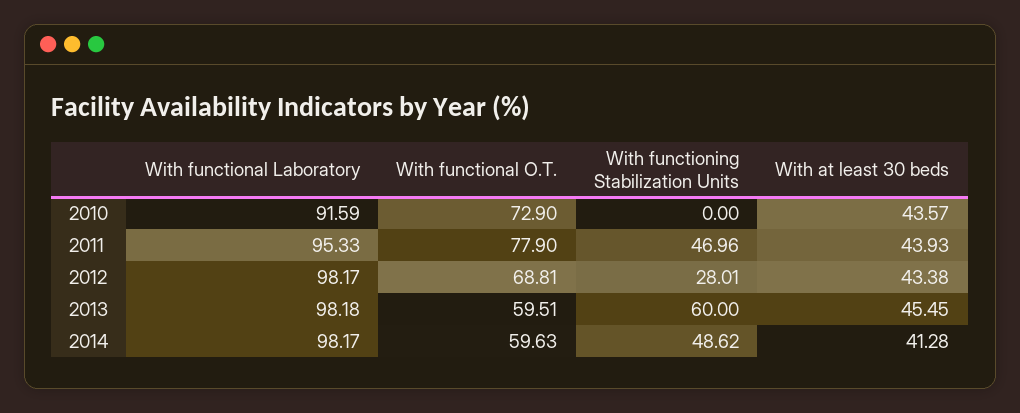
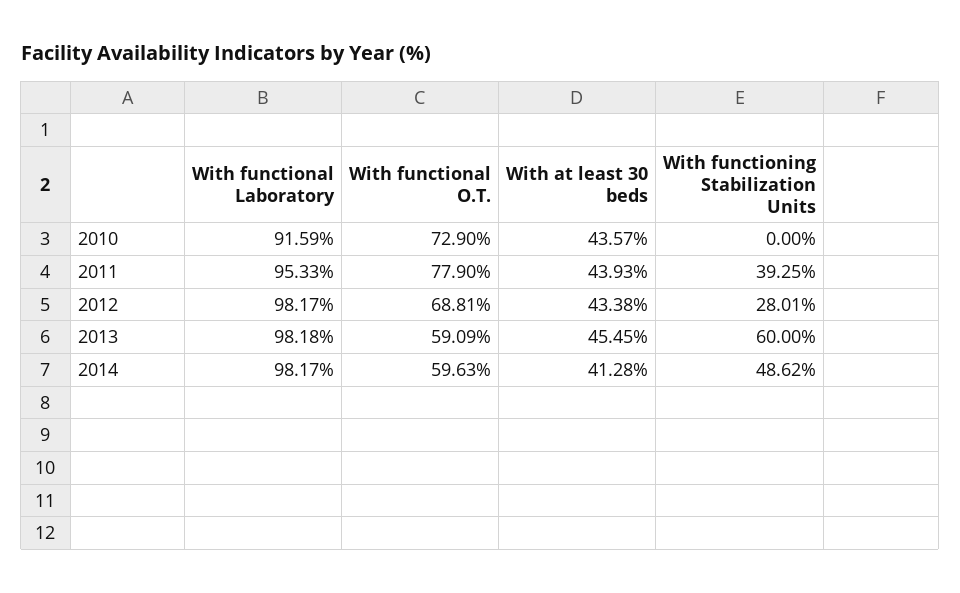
With functioning Stabilization Units, 2011: 46.96 -> 39.25
With functional O.T., 2013: 59.51 -> 59.09

